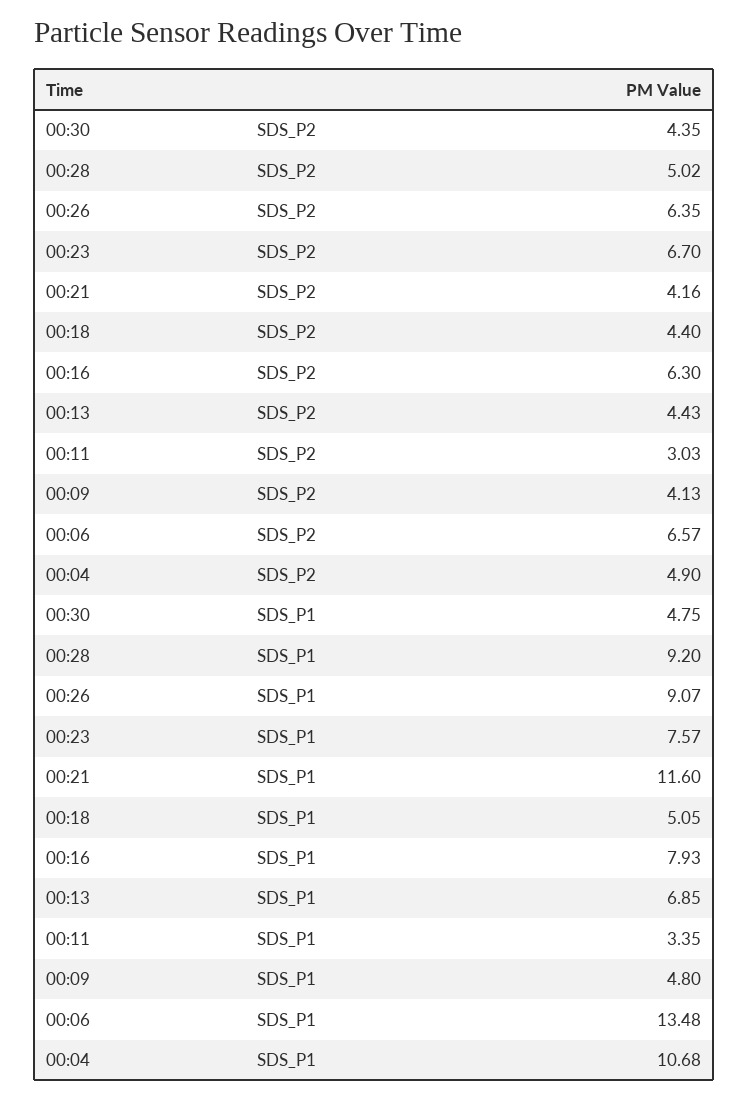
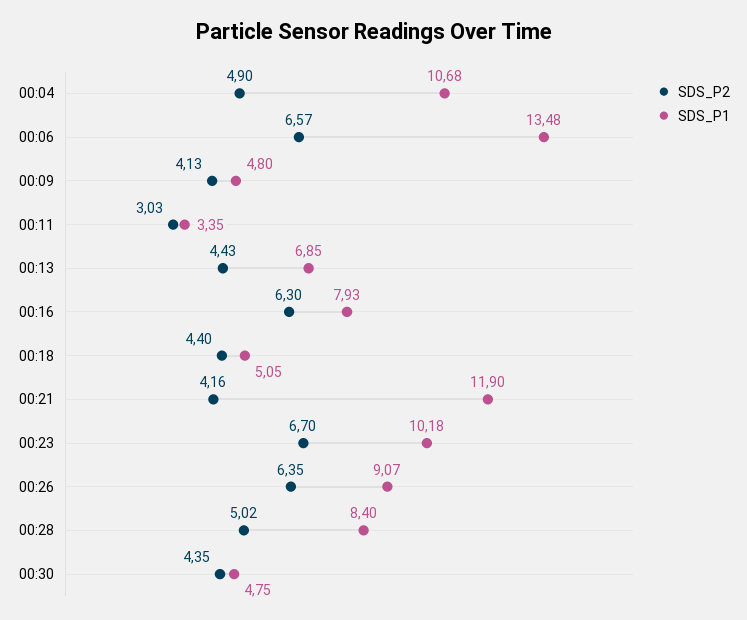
SDS_P1, 00:28: 9.2 -> 8.4
SDS_P1, 00:23: 7.57 -> 10.18
SDS_P1, 00:21: 11.6 -> 11.9

